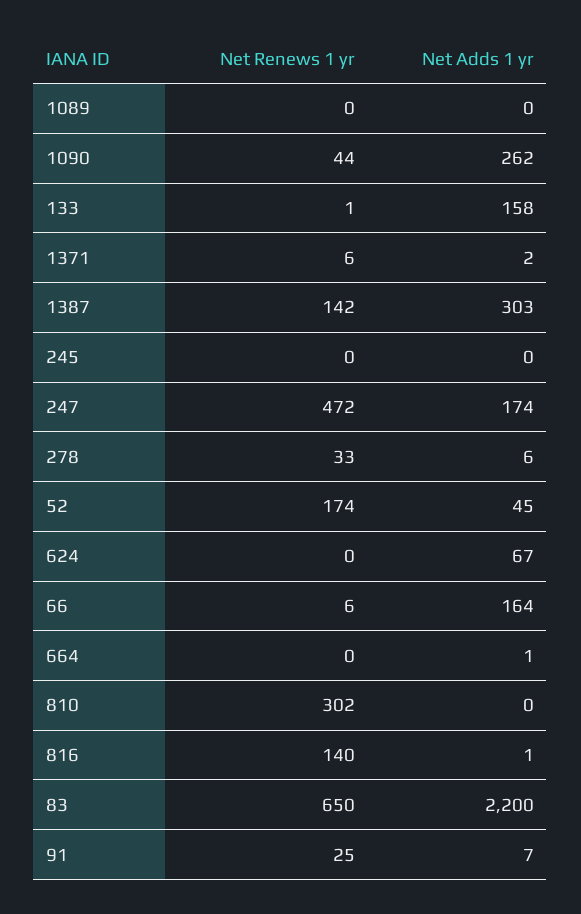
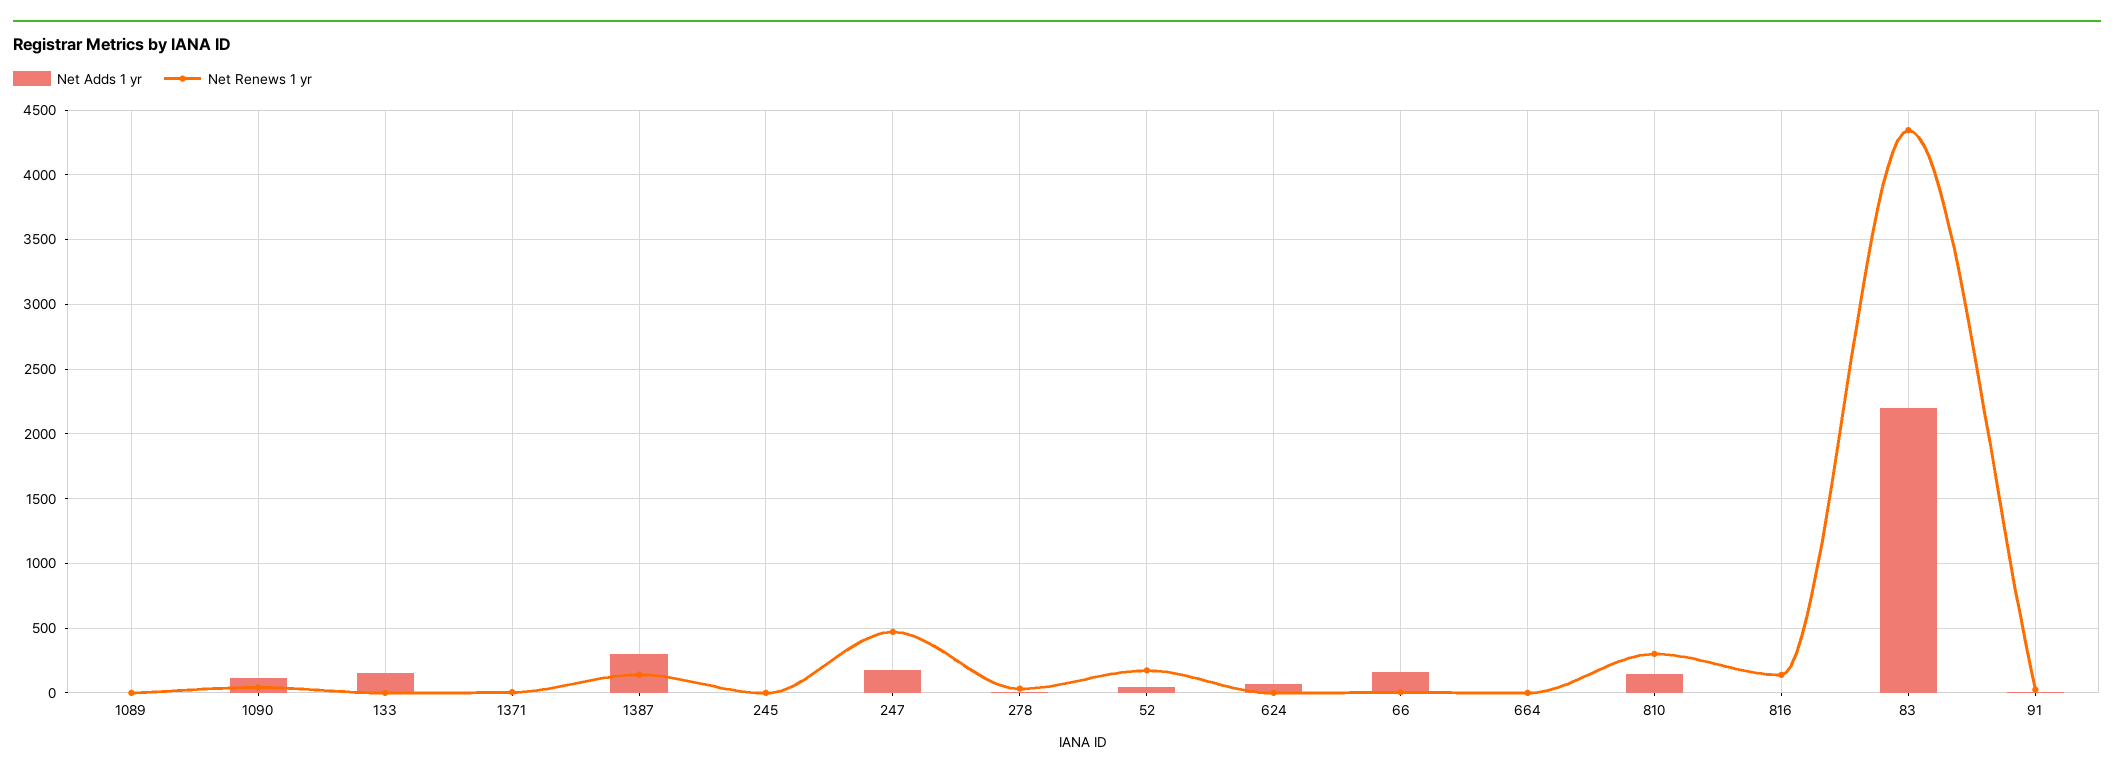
Net Adds 1 yr, 1090: 262 -> 100
Net Adds 1 yr, 810: 0 -> 150
Net Renews 1 yr, 83: 650 -> 4350

